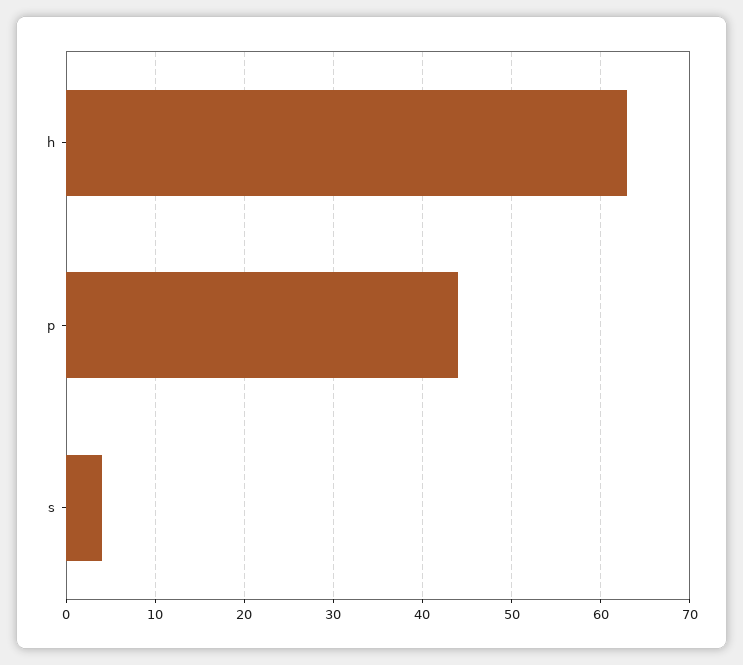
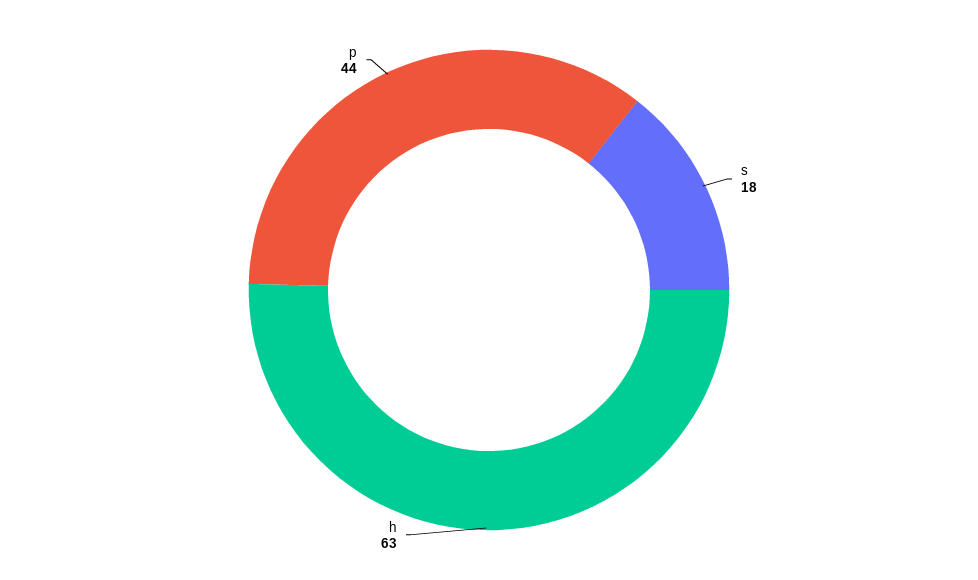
s: 4 -> 18

